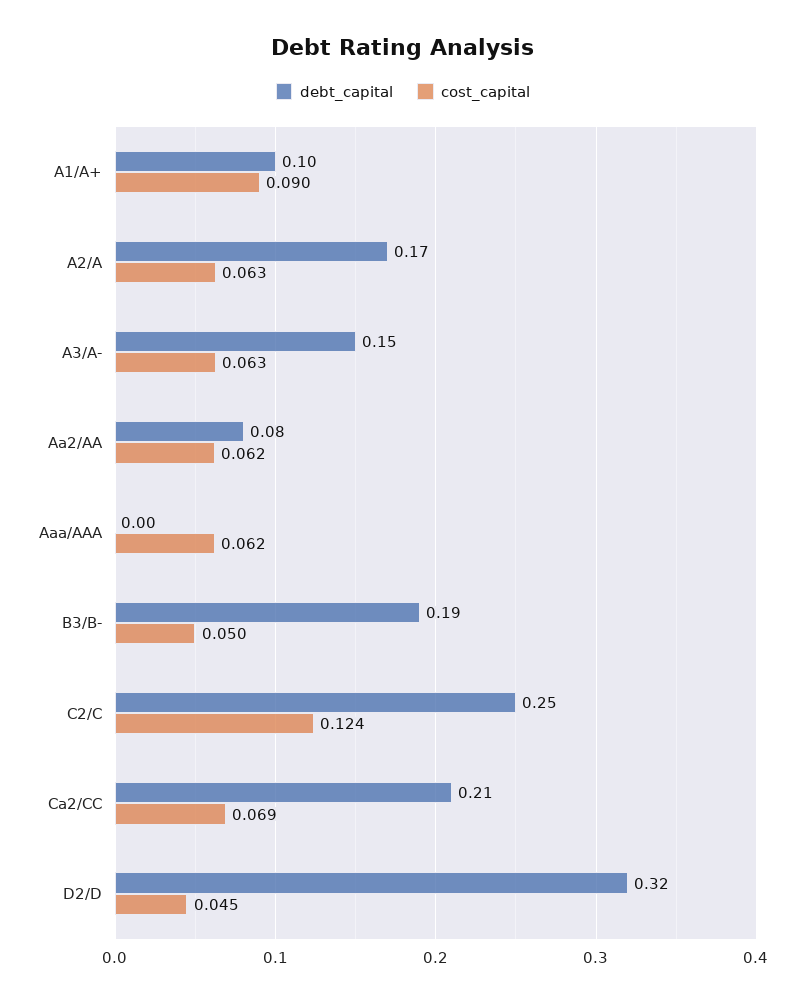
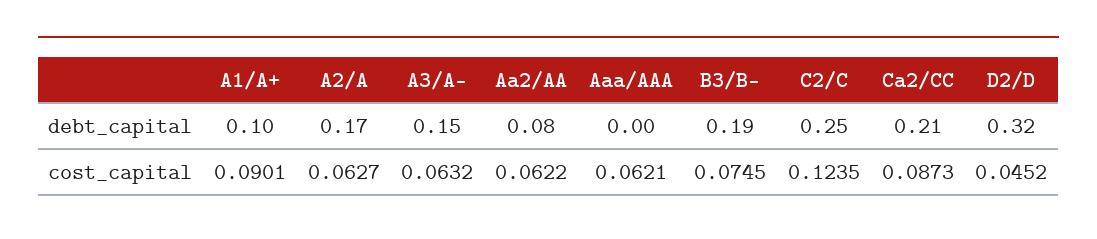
cost_capital, B3/B-: 0.05 -> 0.0745
cost_capital, Ca2/CC: 0.069 -> 0.0873

